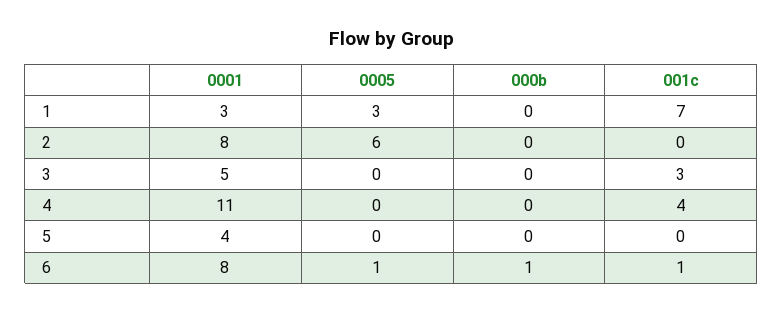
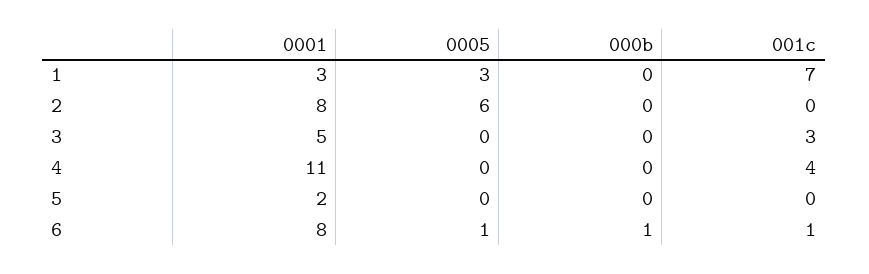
0001, 5: 4 -> 2

